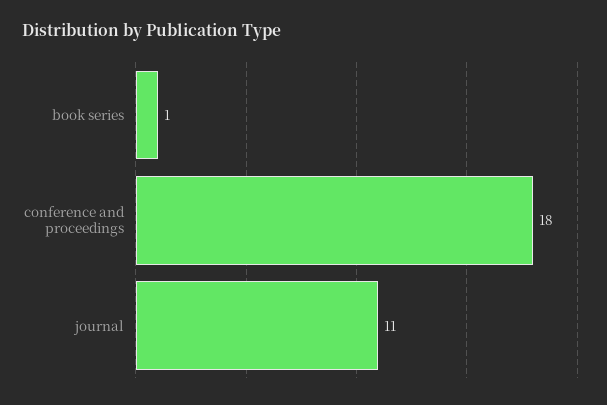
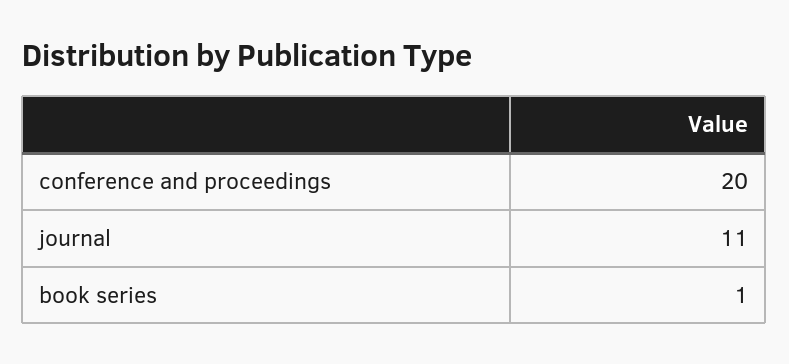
conference and proceedings: 18 -> 20

